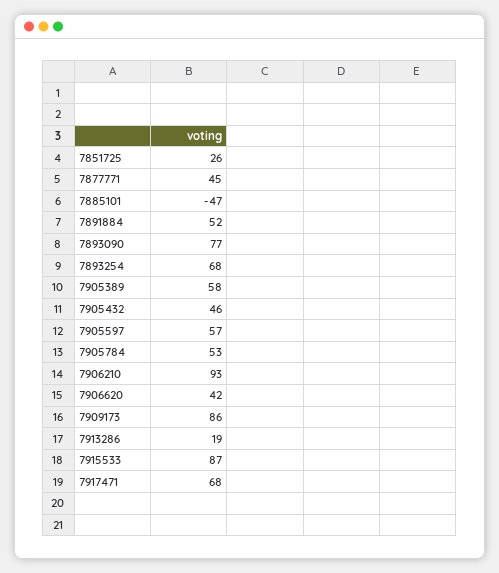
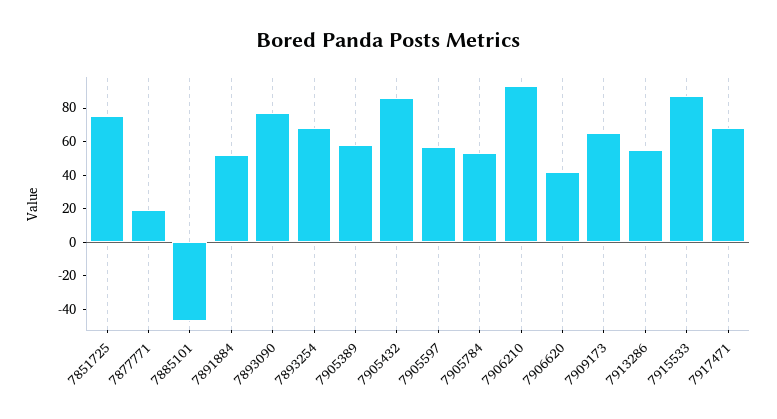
7851725: 26 -> 75
7877771: 45 -> 20
7905432: 46 -> 85
7909173: 86 -> 65
7913286: 19 -> 55

